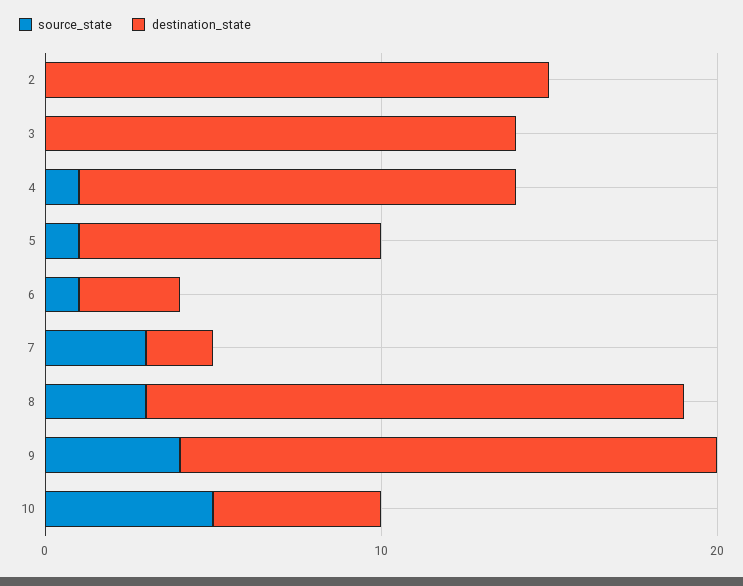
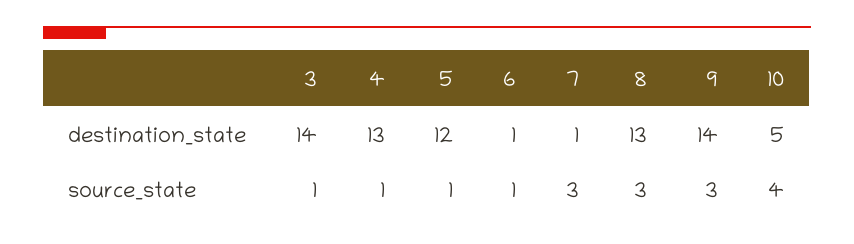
source_state, 2: 0 -> none
destination_state, 2: 15 -> none
source_state, 3: 0 -> 1
destination_state, 5: 9 -> 12
destination_state, 6: 3 -> 1
destination_state, 7: 2 -> 1
destination_state, 8: 16 -> 13
source_state, 9: 4 -> 3
destination_state, 9: 16 -> 14
source_state, 10: 5 -> 4

